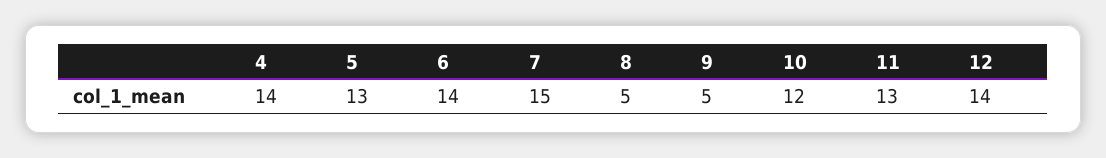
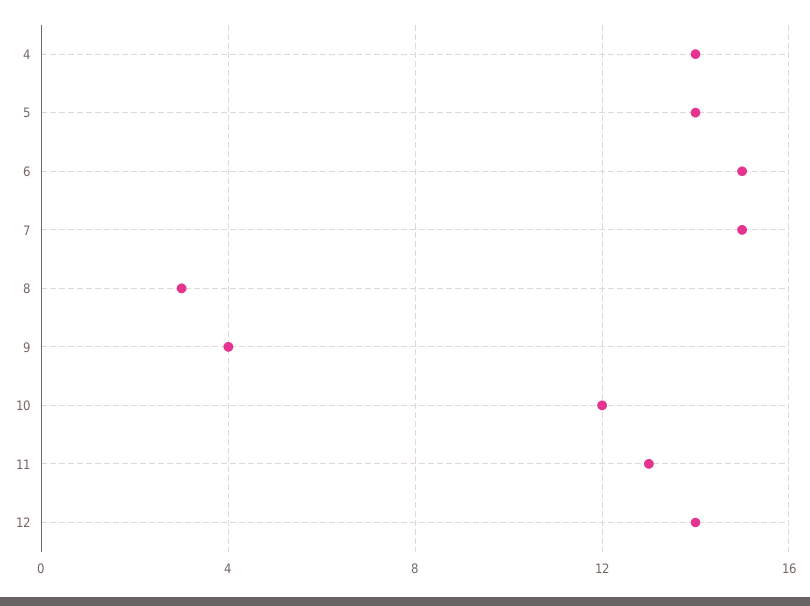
5: 13 -> 14
6: 14 -> 15
8: 5 -> 3
9: 5 -> 4

